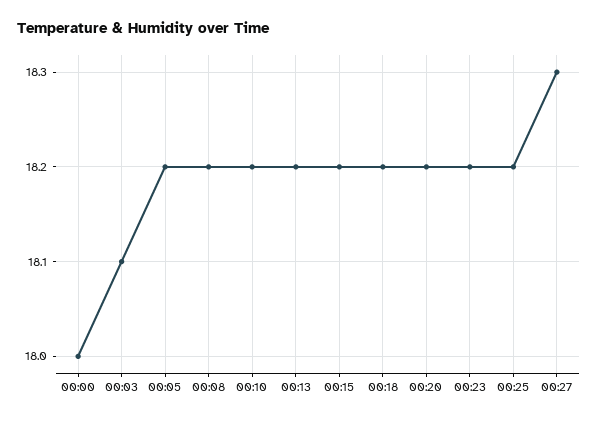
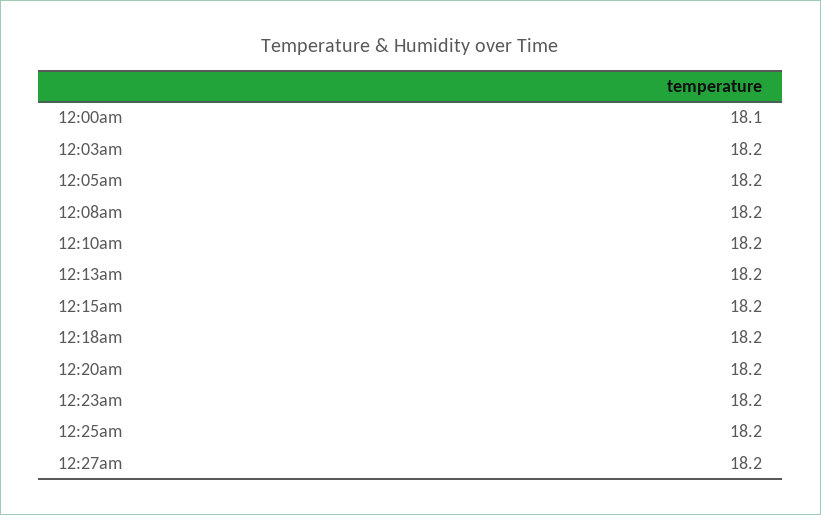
00:00: 18 -> 18.1
00:03: 18.1 -> 18.2
00:27: 18.3 -> 18.2

